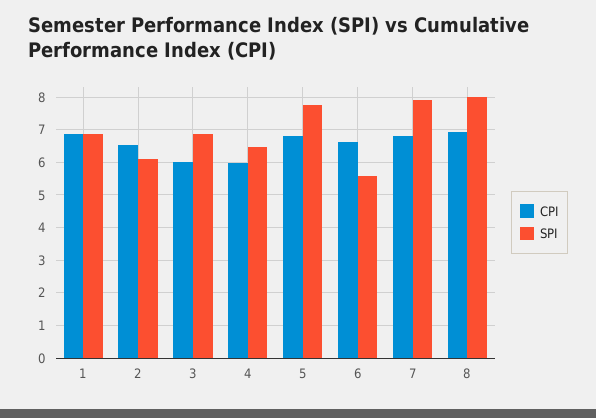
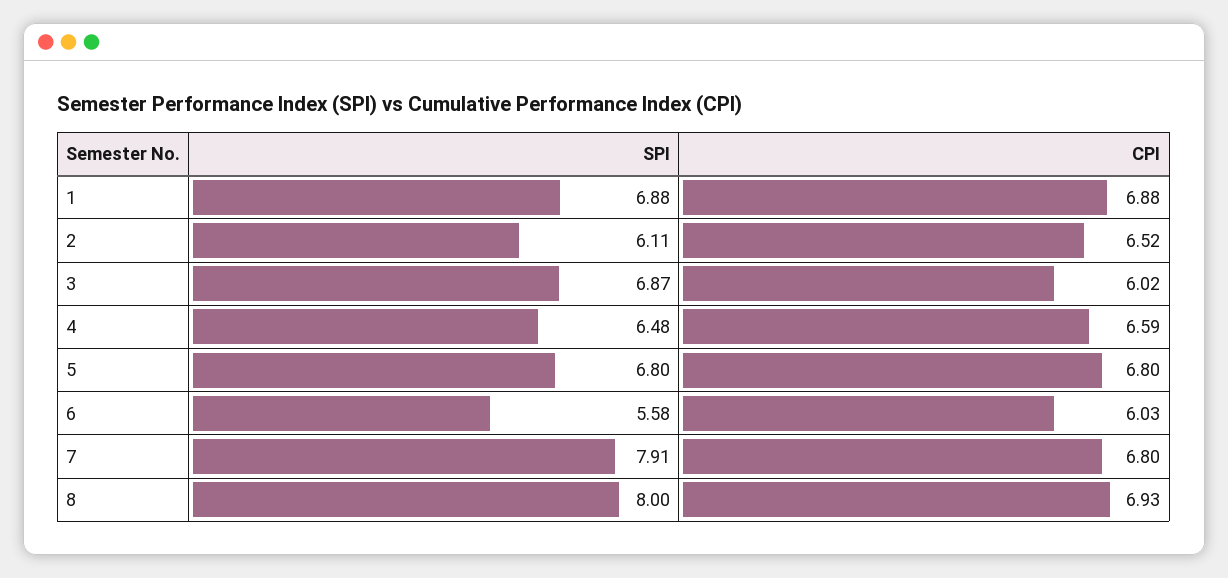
CPI, 4: 6 -> 6.59
SPI, 5: 7.8 -> 6.8
CPI, 6: 6.6 -> 6.03

